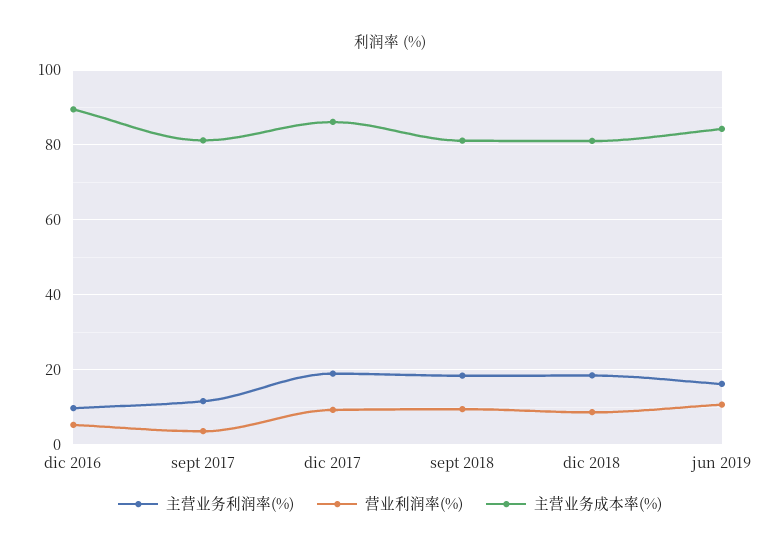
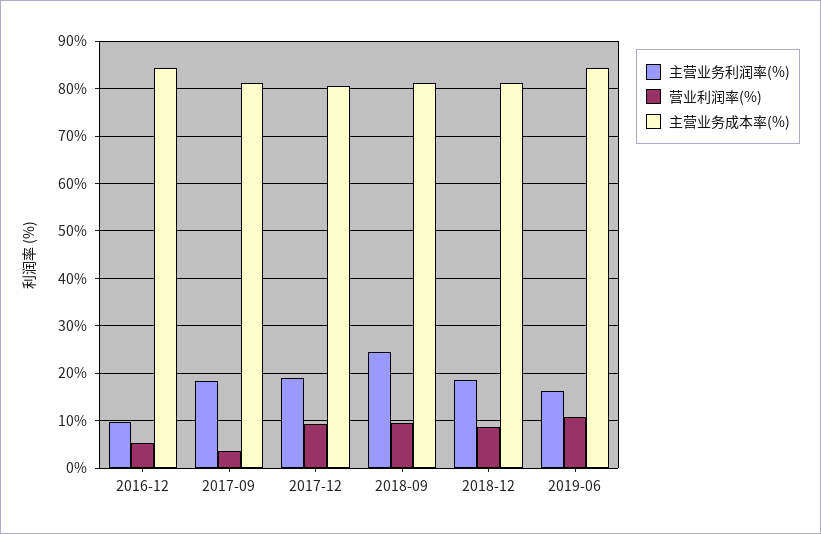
主营业务成本率(%), dic 2016: 90 -> 84
主营业务利润率(%), sept 2017: 12 -> 18
主营业务成本率(%), dic 2017: 86 -> 80
主营业务利润率(%), sept 2018: 18 -> 24

